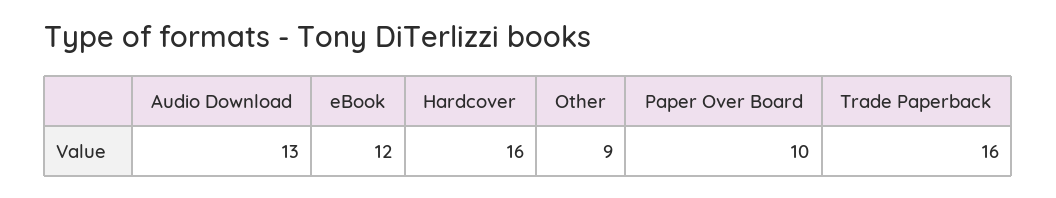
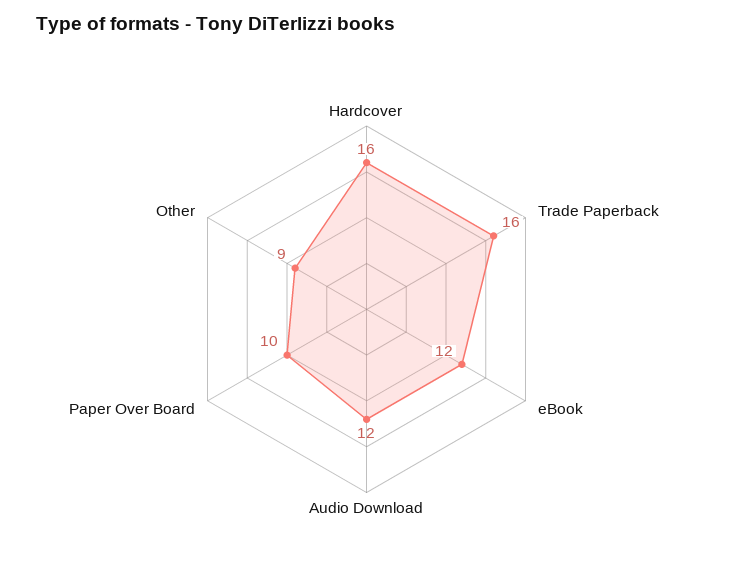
Audio Download: 13 -> 12

